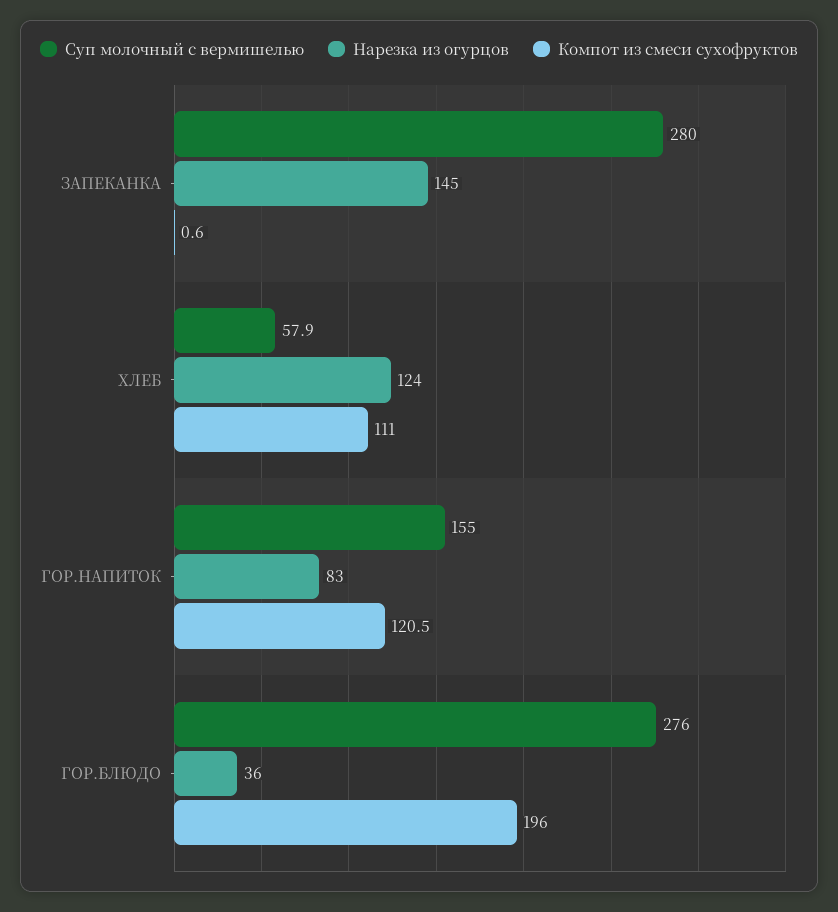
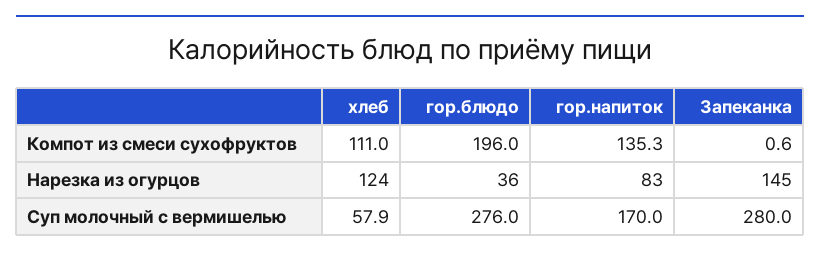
Суп молочный с вермишелью, ГОР.НАПИТОК: 155 -> 170
Компот из смеси сухофруктов, ГОР.НАПИТОК: 120.5 -> 135.3

